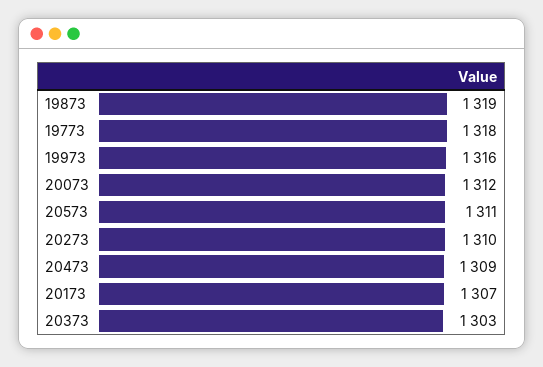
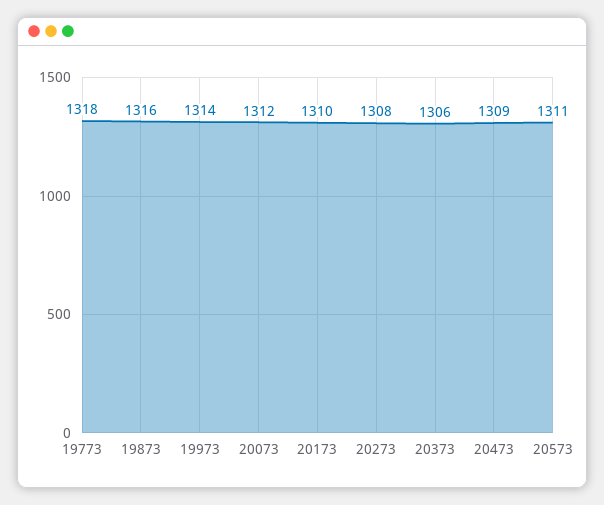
19873: 1319 -> 1316
19973: 1316 -> 1314
20273: 1310 -> 1308
20173: 1307 -> 1310
20373: 1303 -> 1306

